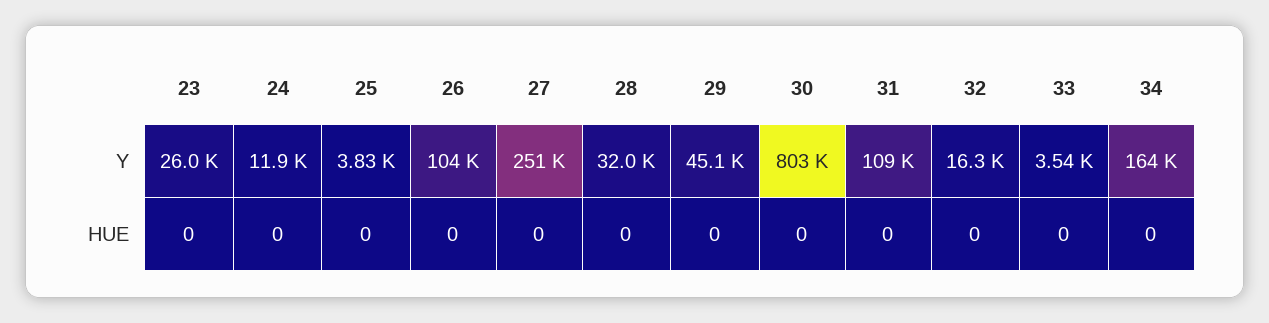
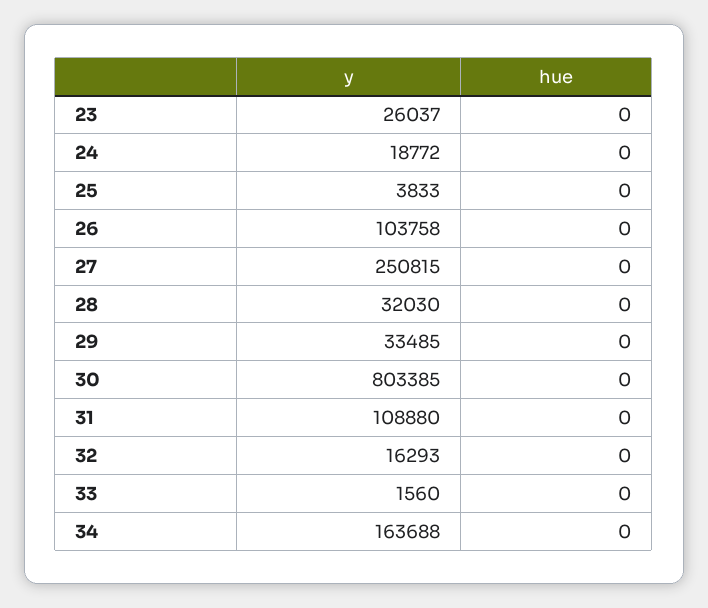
24, Y: 11900 -> 18772
29, Y: 45100 -> 33485
33, Y: 3540 -> 1560

